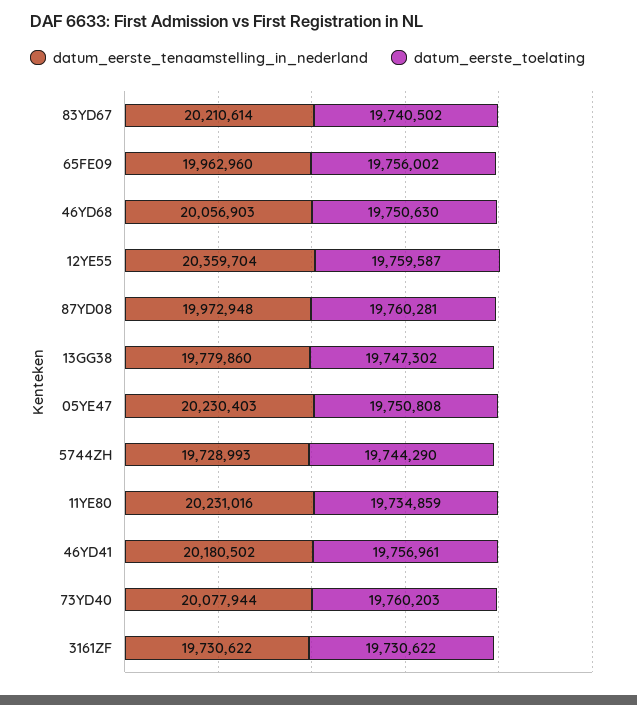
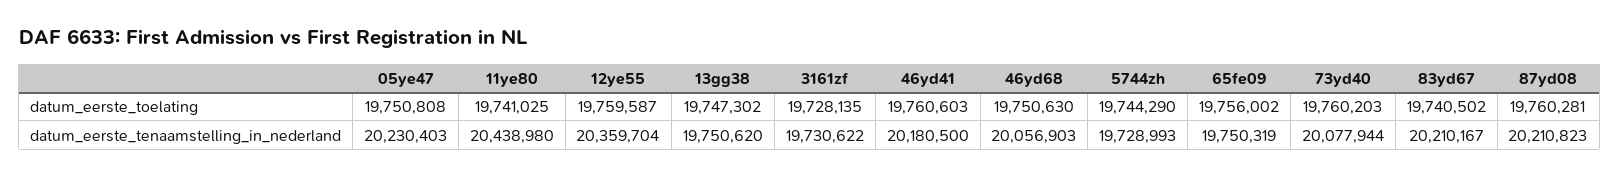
datum_eerste_tenaamstelling_in_nederland, 83YD67: 20210614 -> 20210167
datum_eerste_tenaamstelling_in_nederland, 65FE09: 19962960 -> 19750319
datum_eerste_tenaamstelling_in_nederland, 87YD08: 19972948 -> 20210823
datum_eerste_tenaamstelling_in_nederland, 13GG38: 19779860 -> 19750620
datum_eerste_tenaamstelling_in_nederland, 11YE80: 20231016 -> 20438980
datum_eerste_toelating, 11YE80: 19734859 -> 19741025
datum_eerste_tenaamstelling_in_nederland, 46YD41: 20180502 -> 20180500
datum_eerste_toelating, 46YD41: 19756961 -> 19760603
datum_eerste_toelating, 3161ZF: 19730622 -> 19728135

